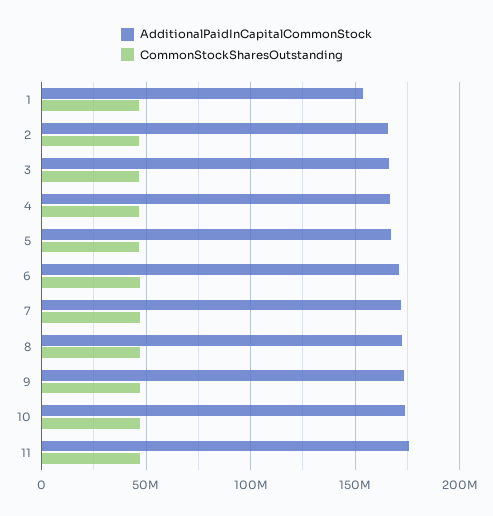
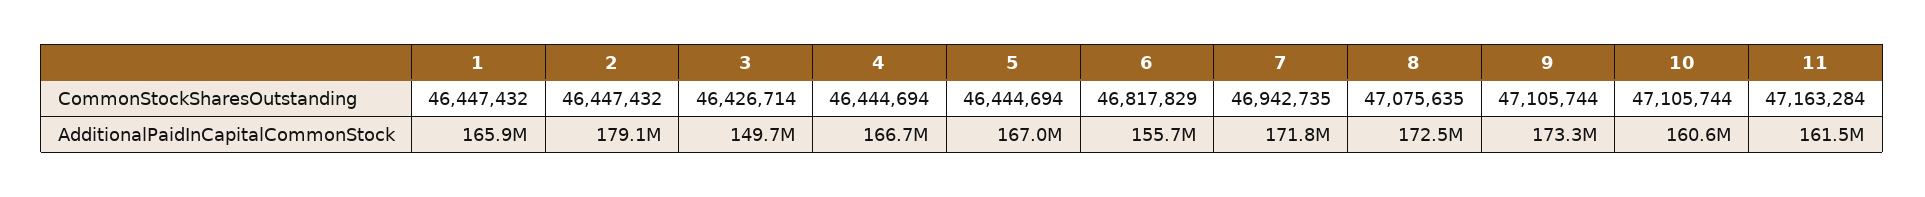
AdditionalPaidInCapitalCommonStock, 1: 155000000 -> 165900000
AdditionalPaidInCapitalCommonStock, 2: 165000000 -> 179100000
AdditionalPaidInCapitalCommonStock, 3: 165000000 -> 149700000
AdditionalPaidInCapitalCommonStock, 6: 170000000 -> 155700000
AdditionalPaidInCapitalCommonStock, 10: 175000000 -> 160600000
AdditionalPaidInCapitalCommonStock, 11: 175000000 -> 161500000

